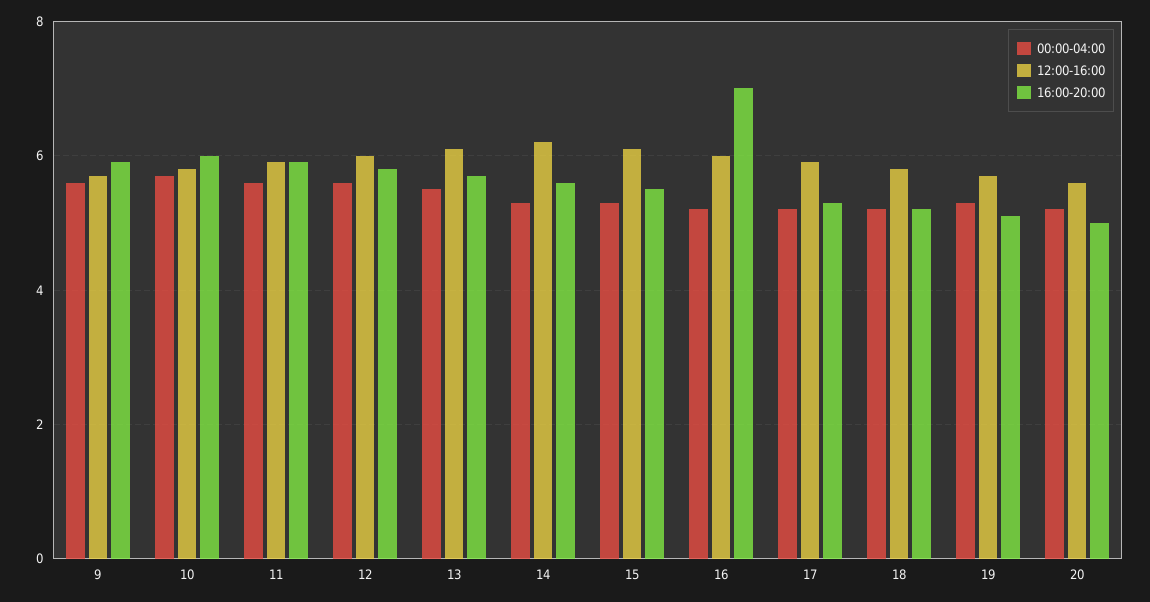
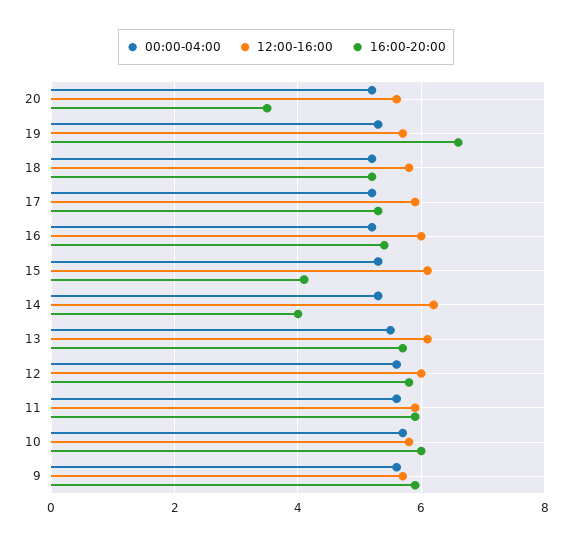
16:00-20:00, 14: 5.5 -> 4
16:00-20:00, 15: 5.5 -> 4
16:00-20:00, 16: 7 -> 5.5
16:00-20:00, 19: 5 -> 6.5
16:00-20:00, 20: 5 -> 3.5

